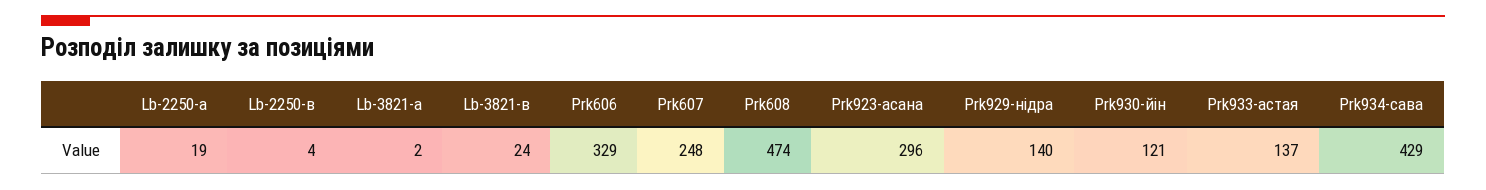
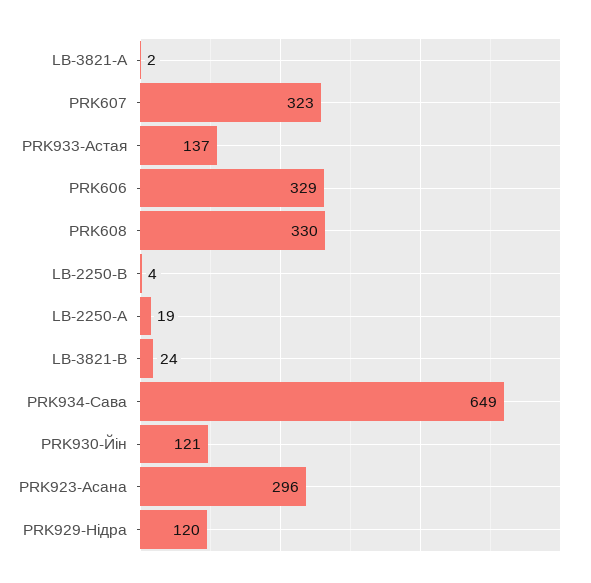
Prk607: 248 -> 323
Prk608: 474 -> 330
Prk929-нідра: 140 -> 120
Prk934-сава: 429 -> 649

